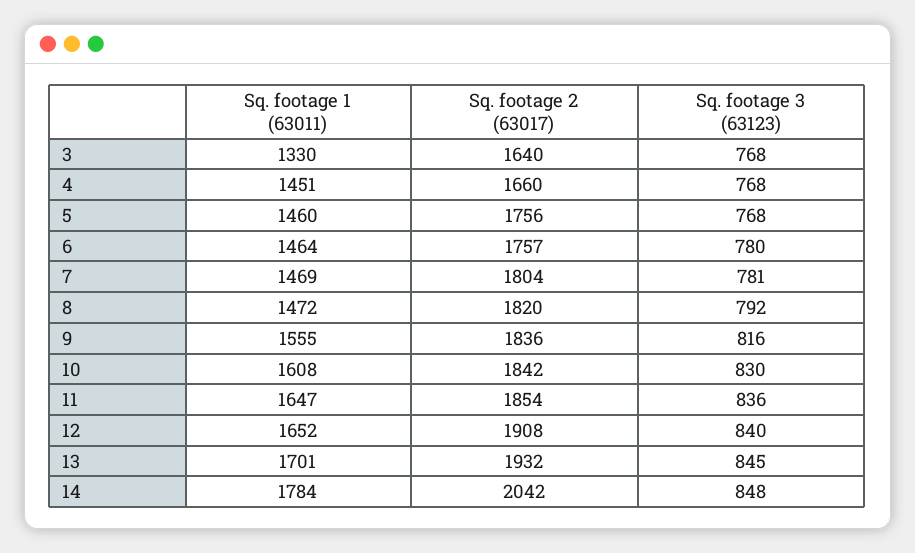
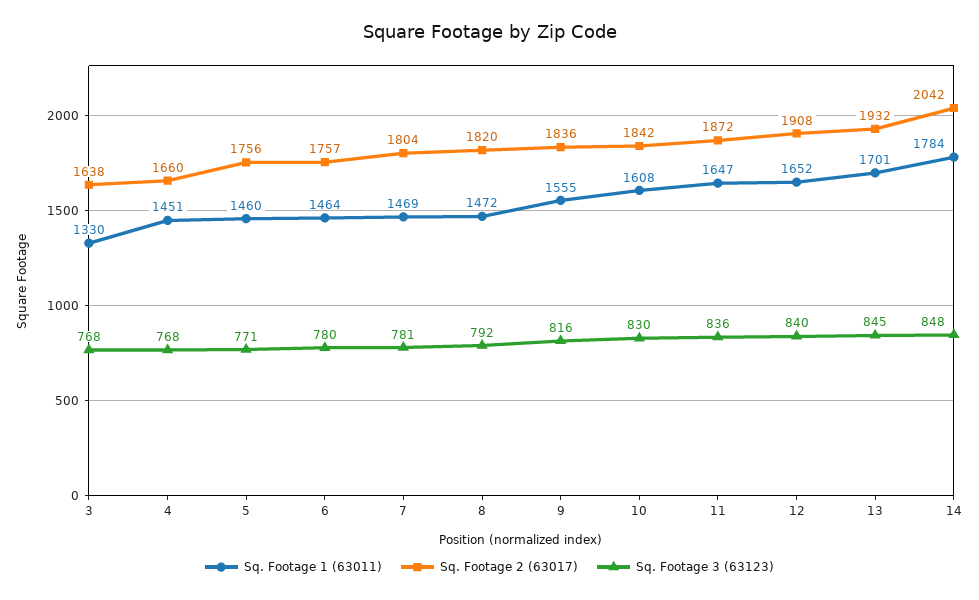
Sq. footage 2 (63017), 3: 1640 -> 1638
Sq. footage 3 (63123), 5: 768 -> 771
Sq. footage 2 (63017), 11: 1854 -> 1872

